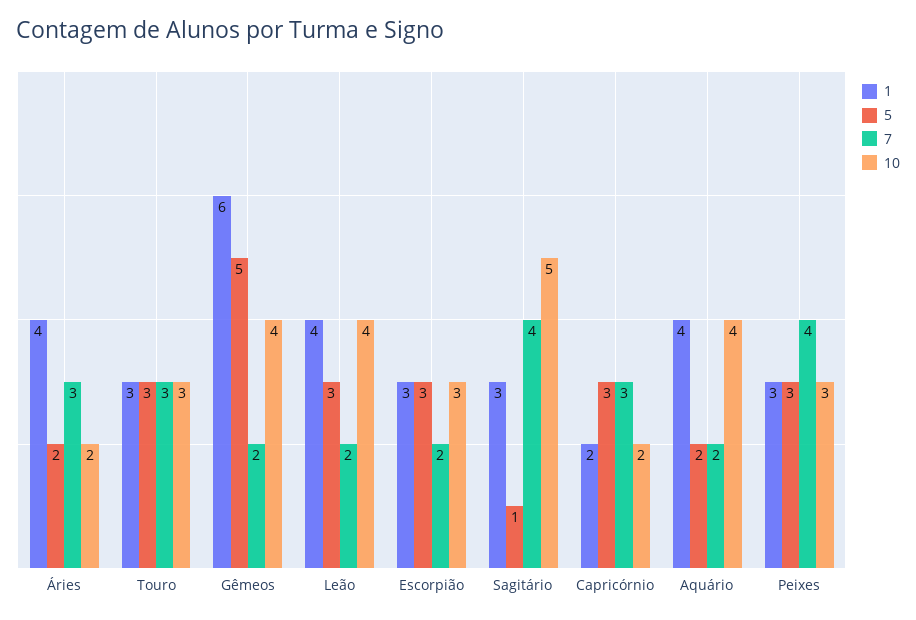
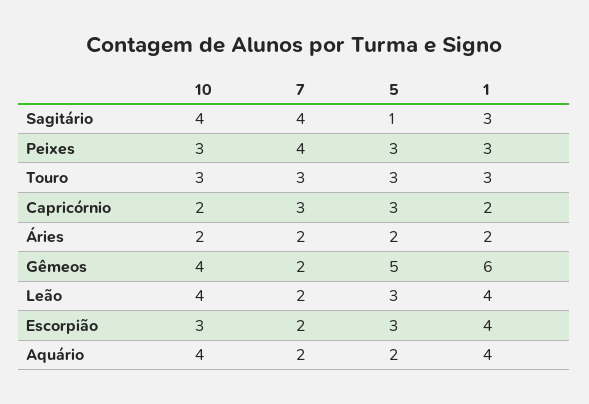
1, Áries: 4 -> 2
7, Áries: 3 -> 2
1, Escorpião: 3 -> 4
10, Sagitário: 5 -> 4

